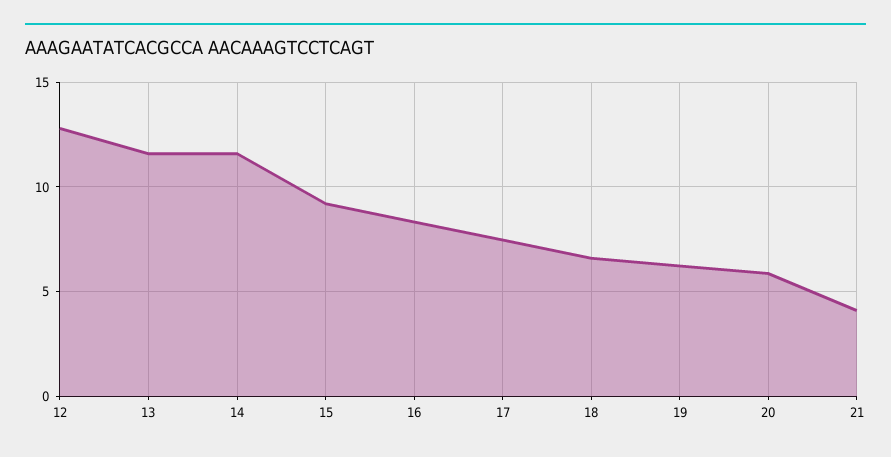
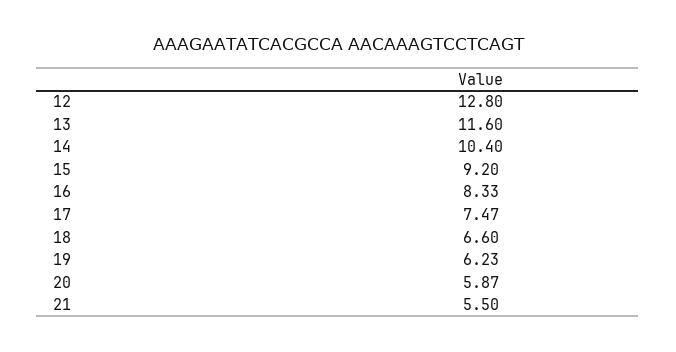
14: 11.5 -> 10.4
21: 4 -> 5.5

